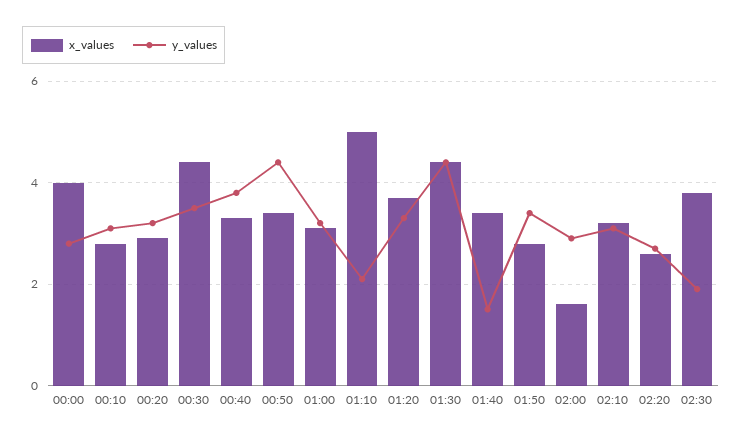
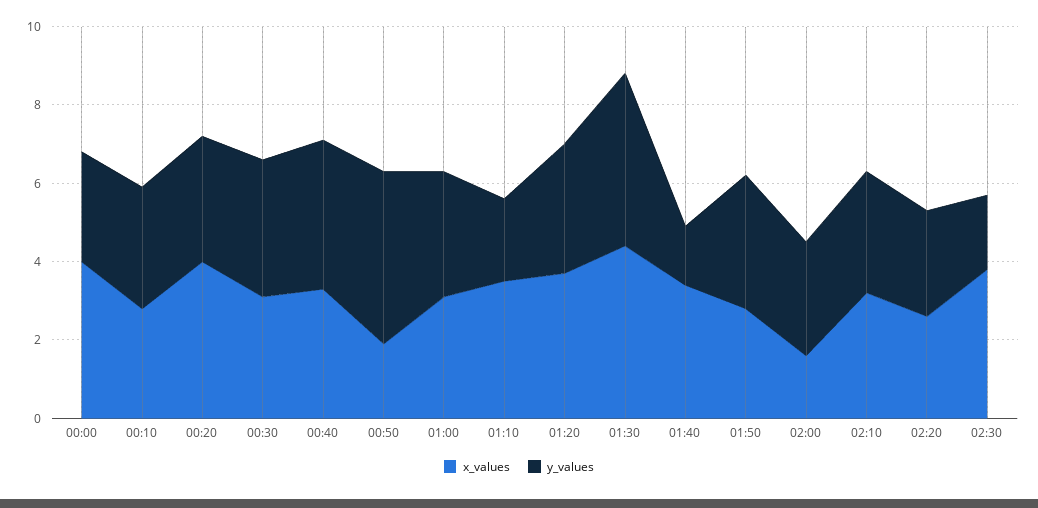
x_values, 00:20: 3 -> 4
x_values, 00:30: 4.5 -> 3
x_values, 00:50: 3.5 -> 2
x_values, 01:10: 5 -> 3.5

